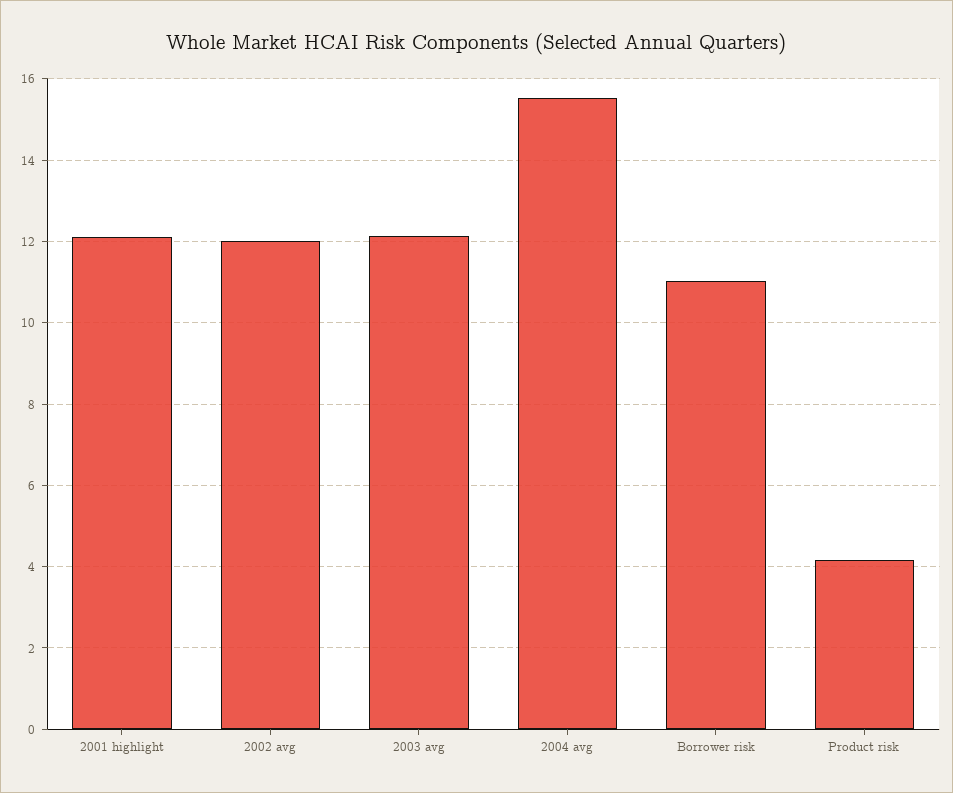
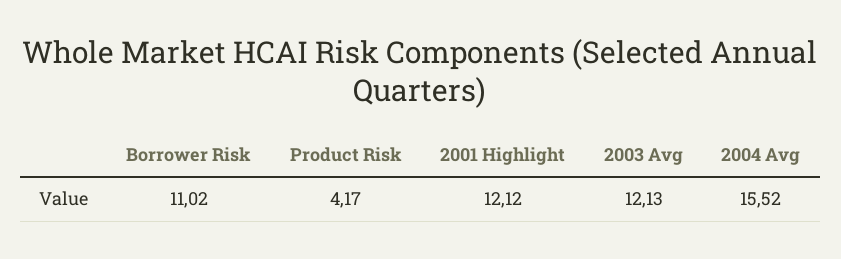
2002 avg: 12 -> none

